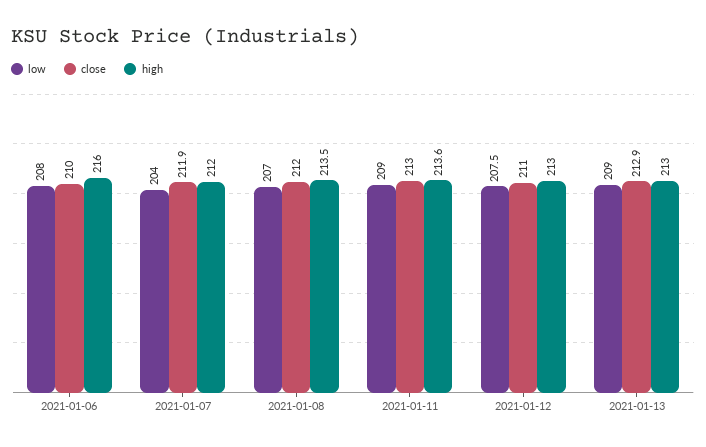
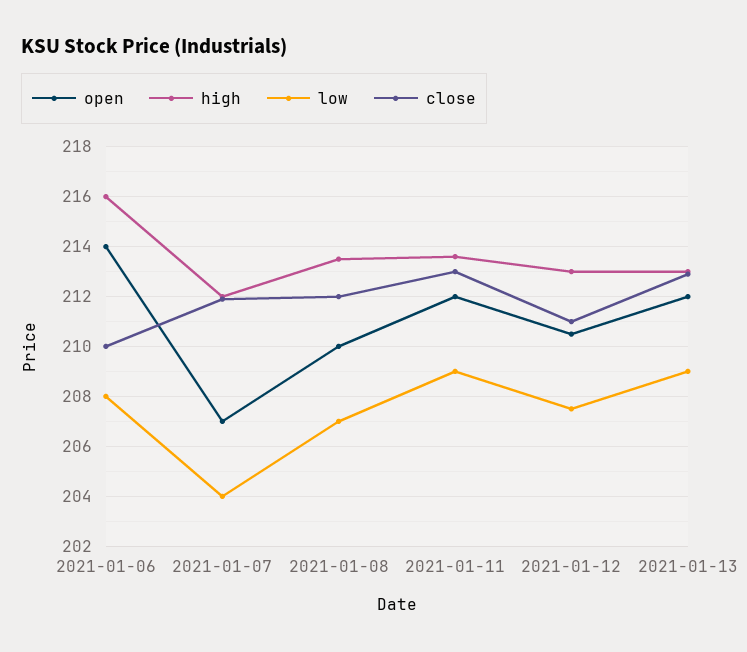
open, 2021-01-06: none -> 214
open, 2021-01-07: none -> 207
open, 2021-01-08: none -> 210
open, 2021-01-11: none -> 212
open, 2021-01-12: none -> 210.5
open, 2021-01-13: none -> 212

